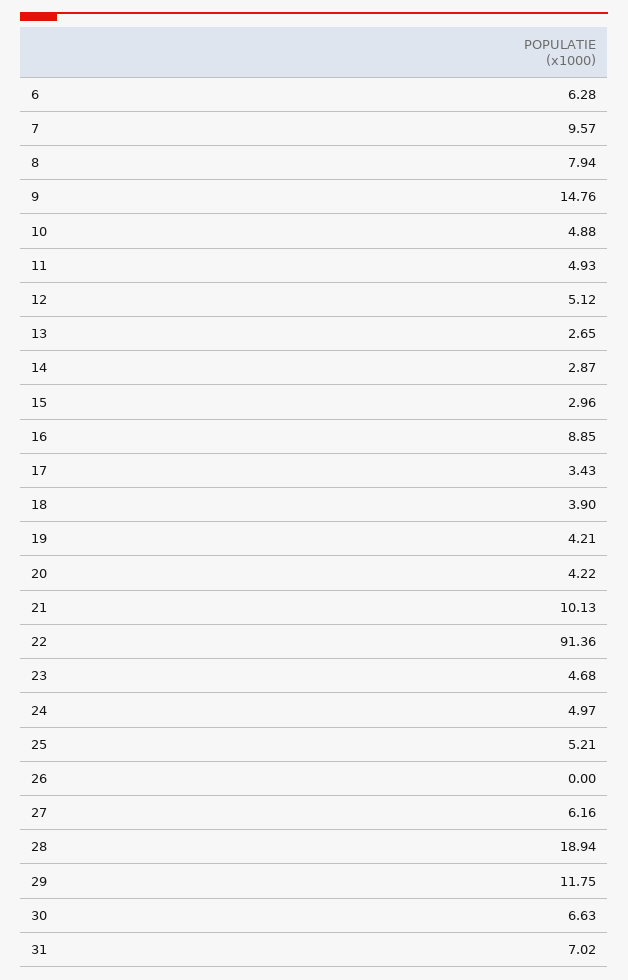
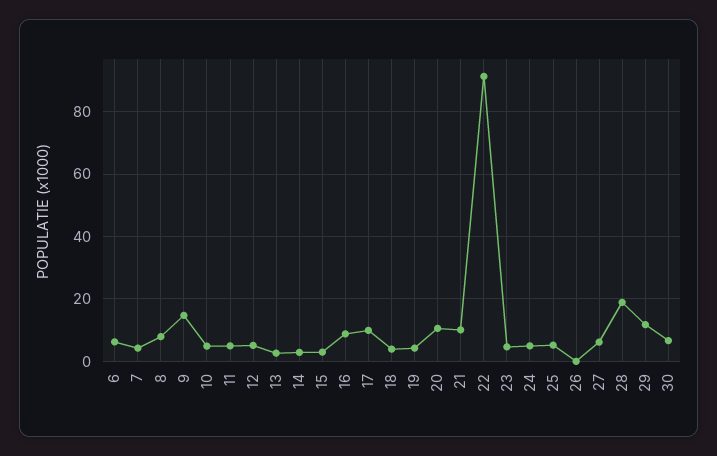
7: 9.57 -> 4
17: 3.43 -> 10
20: 4.22 -> 10
31: 7.02 -> none

